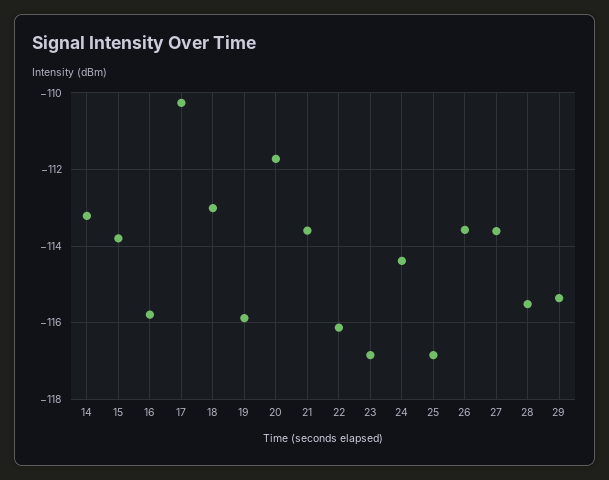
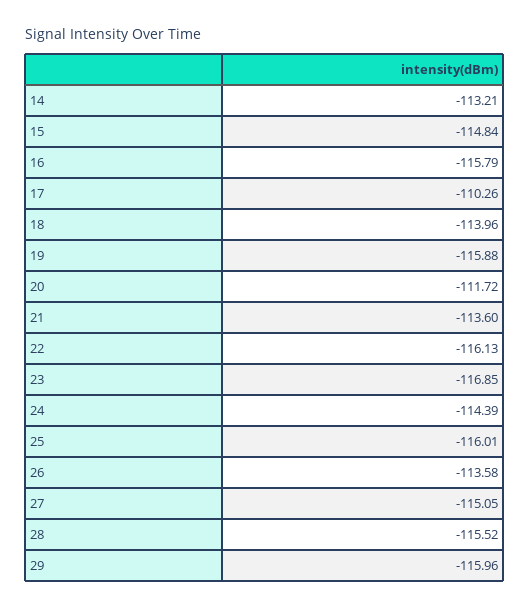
15: -113.8 -> -114.84
18: -113 -> -113.96
25: -116.8 -> -116.01
27: -113.6 -> -115.05
29: -115.4 -> -115.96

